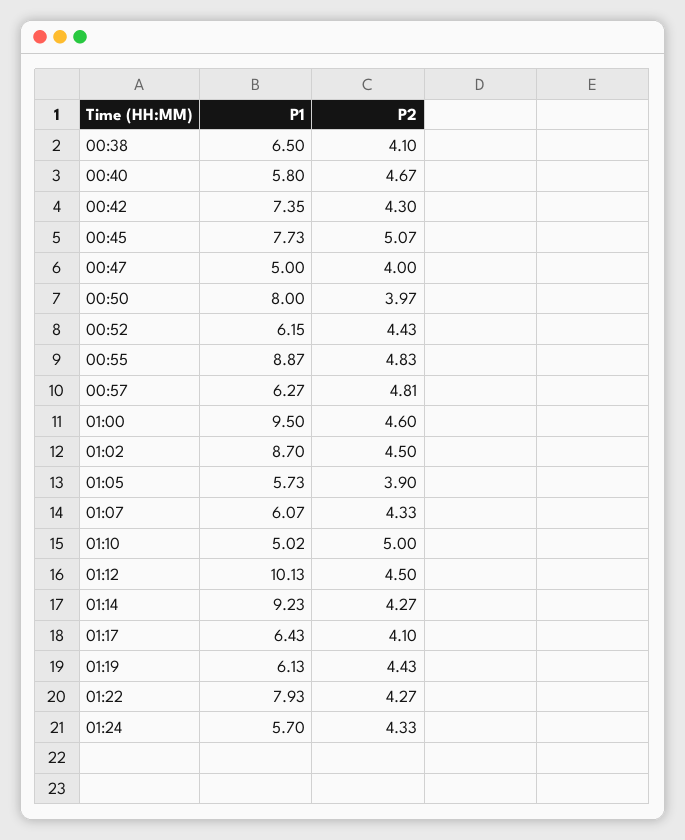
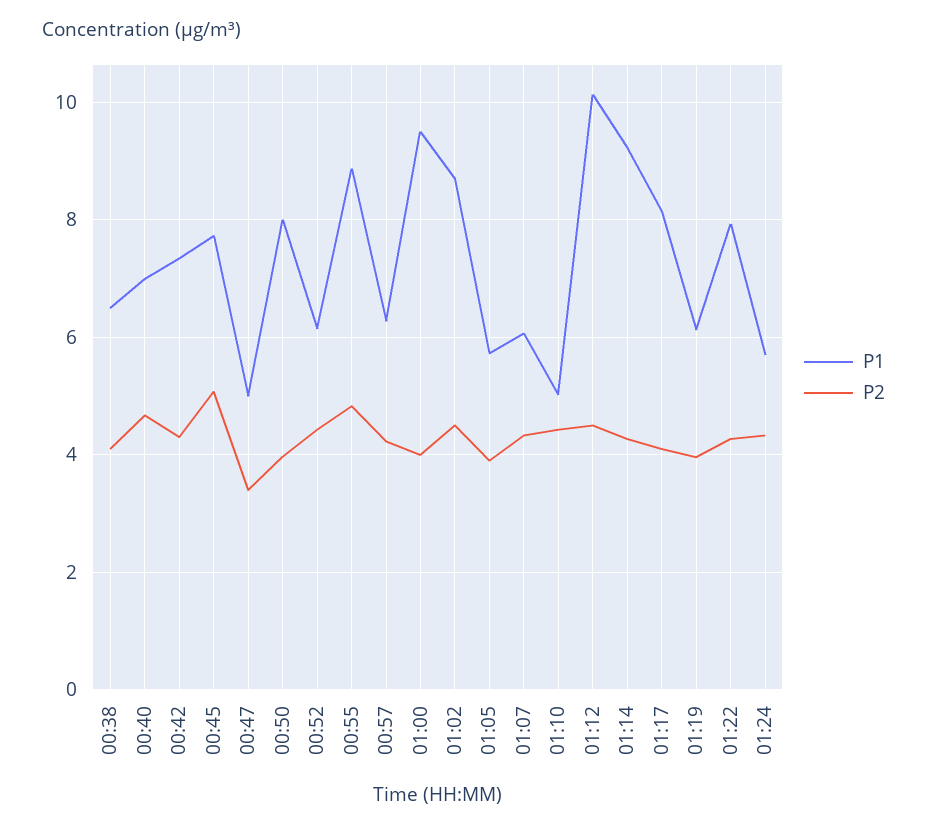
P1, 00:40: 5.8 -> 7
P2, 00:47: 4 -> 3.4
P2, 00:57: 4.81 -> 4.2
P2, 01:00: 4.6 -> 4
P2, 01:10: 5 -> 4.4
P1, 01:17: 6.43 -> 8.2
P2, 01:19: 4.43 -> 4

